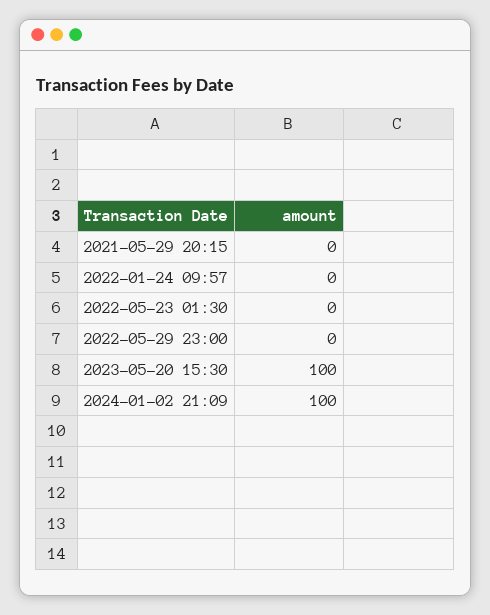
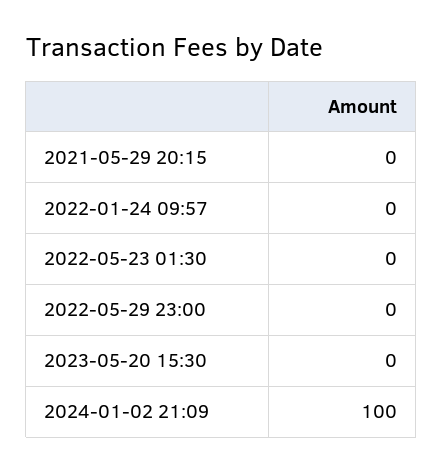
2023-05-20 15:30: 100 -> 0

